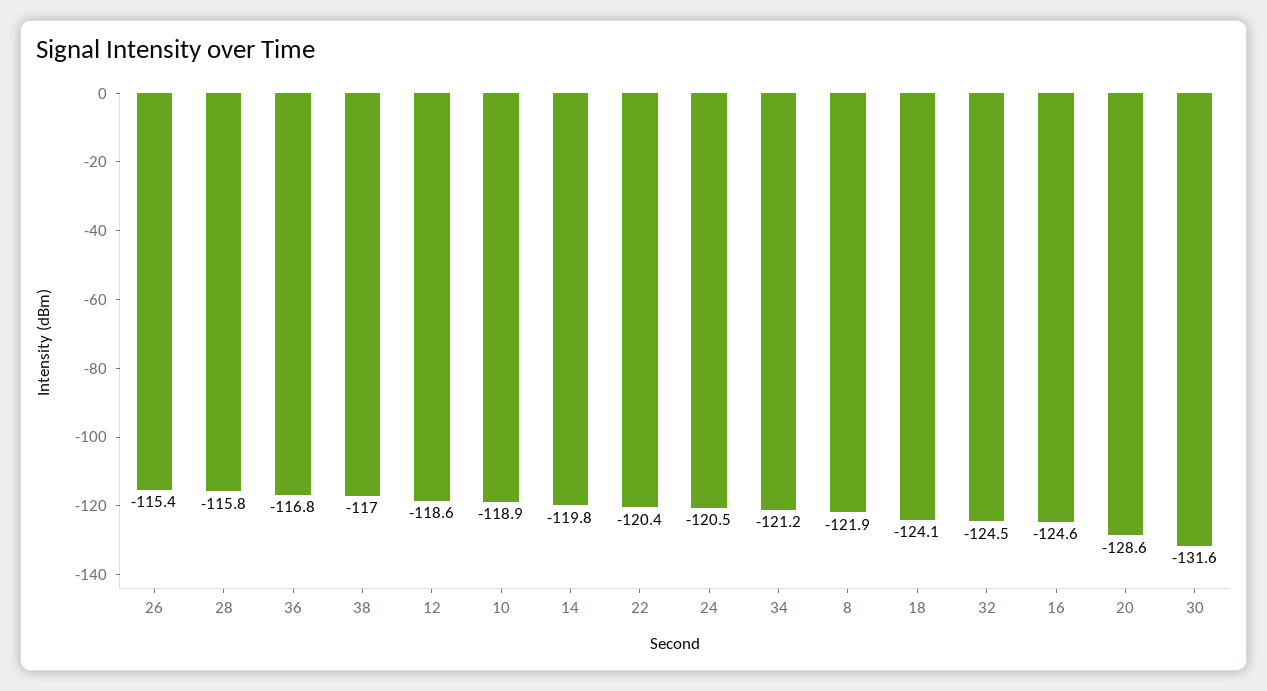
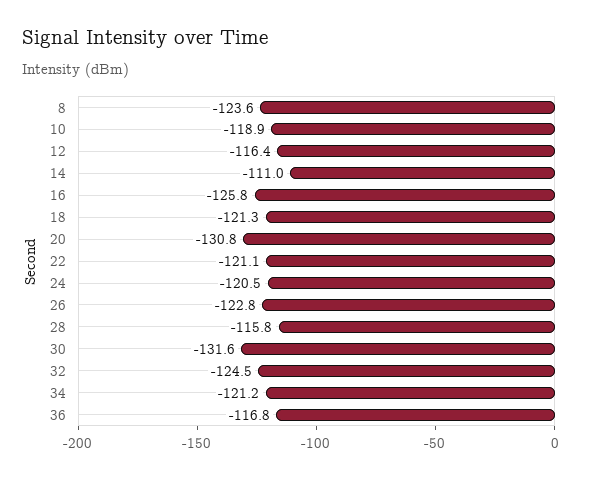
26: -115.4 -> -122.8
38: -117 -> none
12: -118.6 -> -116.4
14: -119.8 -> -111
22: -120.4 -> -121.1
8: -121.9 -> -123.6
18: -124.1 -> -121.3
16: -124.6 -> -125.8
20: -128.6 -> -130.8

